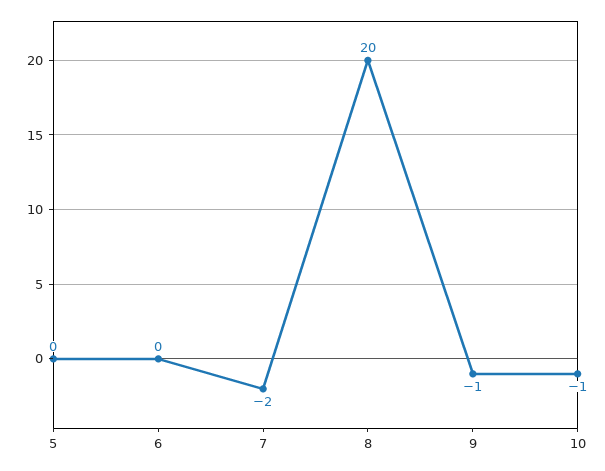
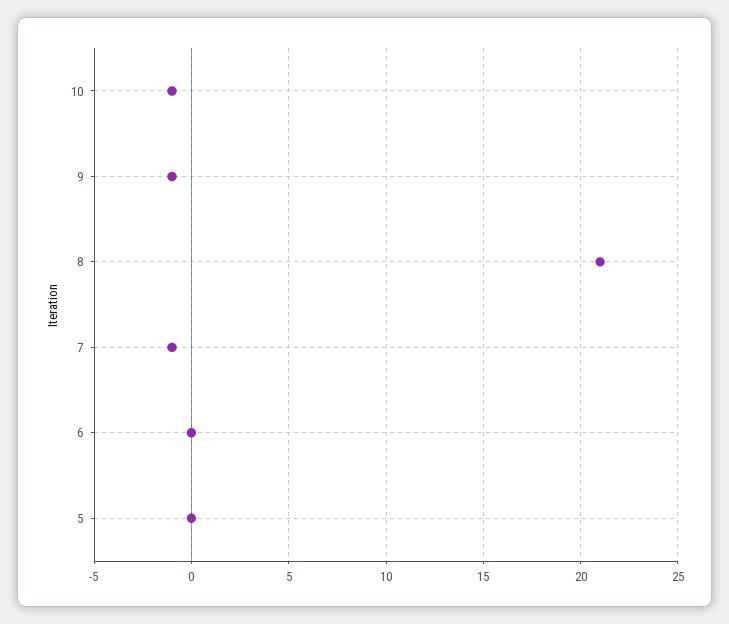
7: -2 -> -1
8: 20 -> 21

